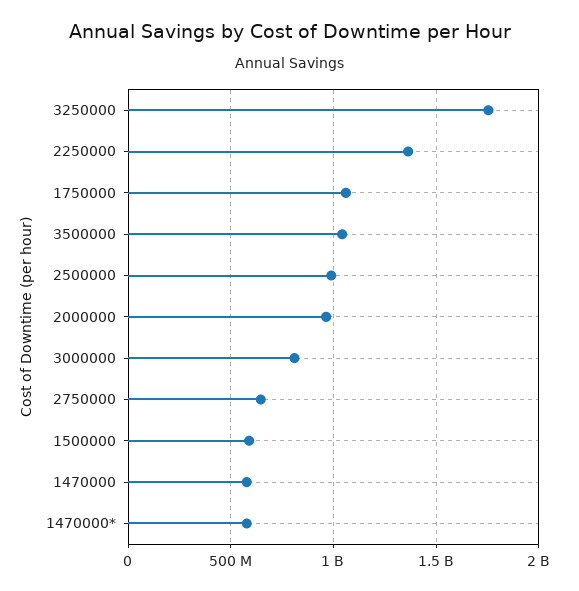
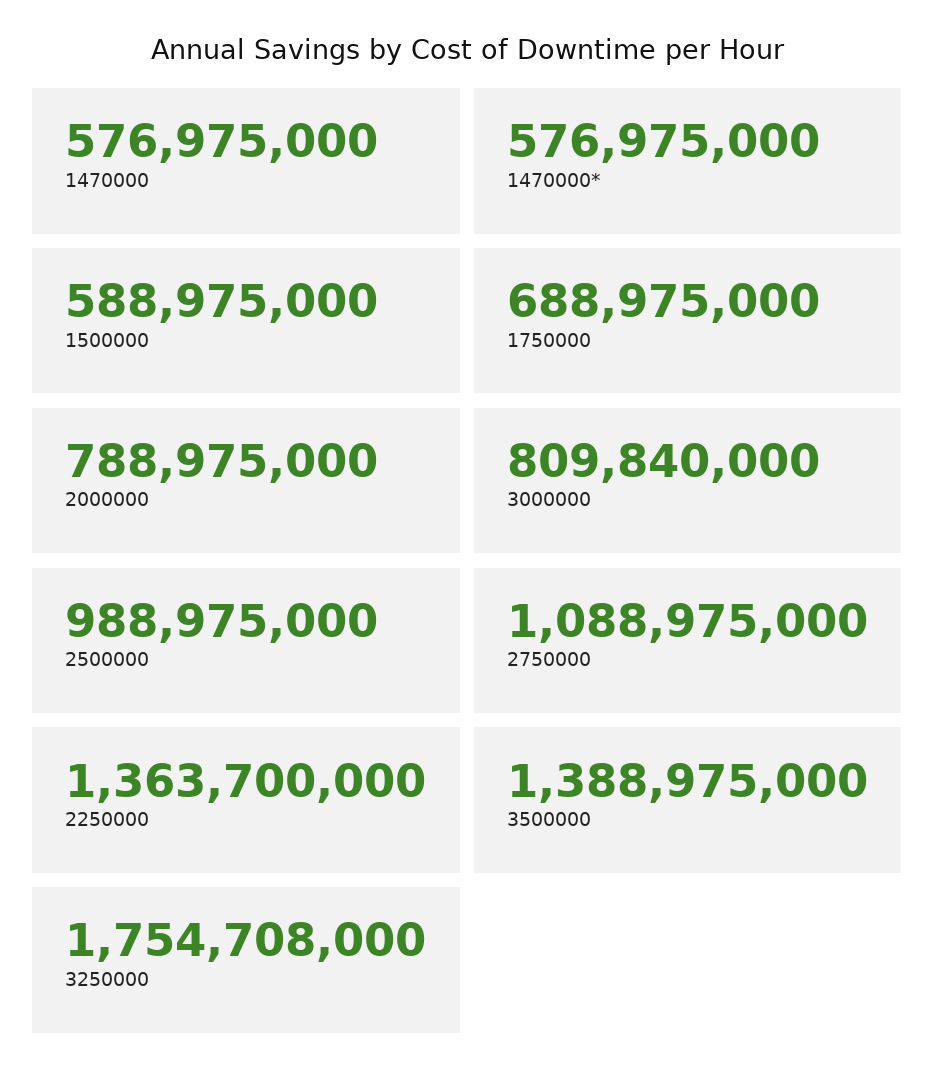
1750000: 1050000000 -> 688975000
3500000: 1050000000 -> 1388975000
2000000: 950000000 -> 788975000
2750000: 650000000 -> 1088975000

